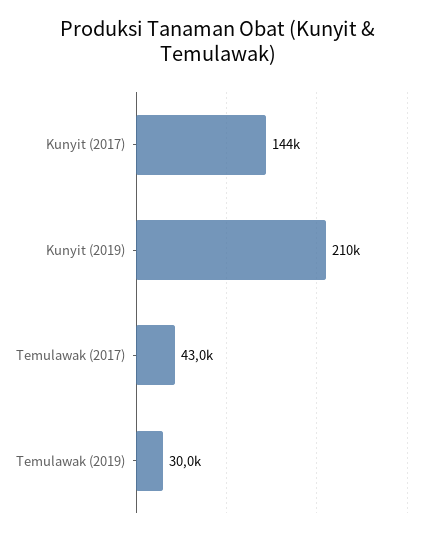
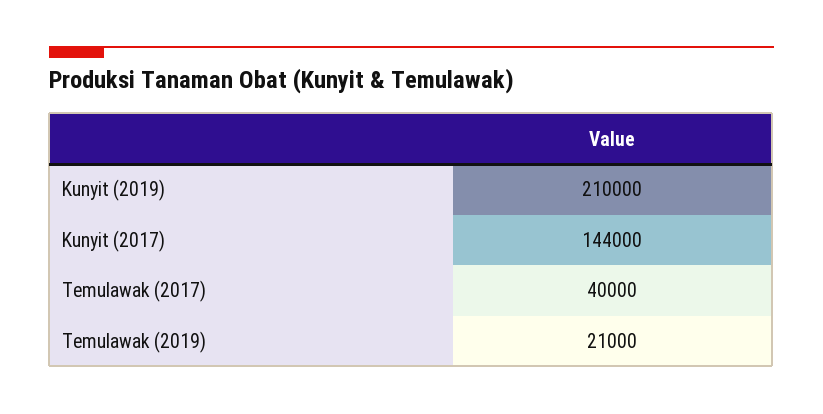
Temulawak (2017): 43000 -> 40000
Temulawak (2019): 30000 -> 21000

